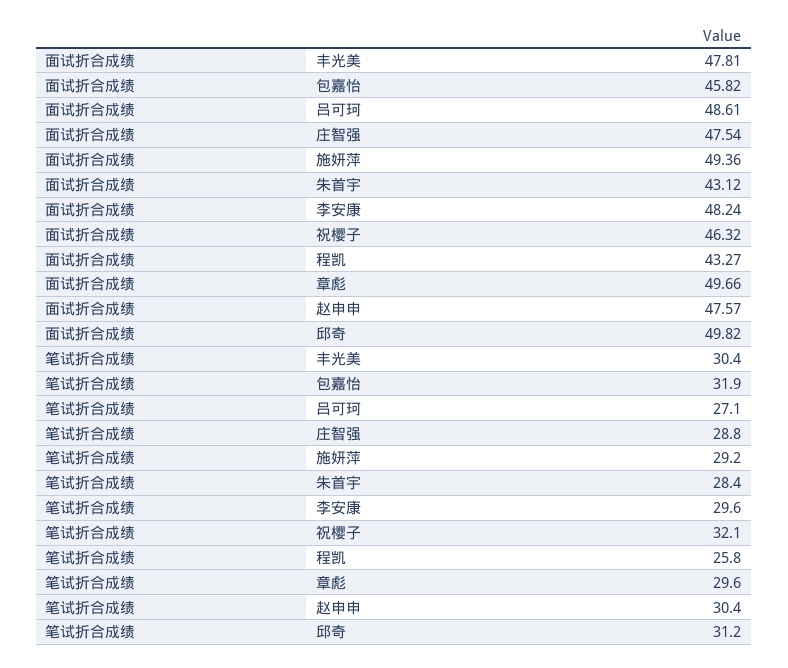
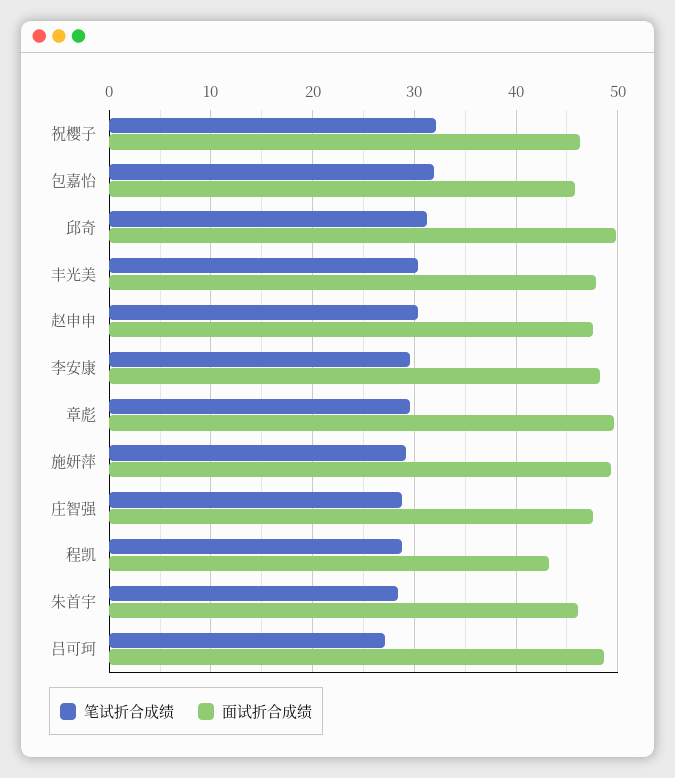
面试折合成绩, 朱首宇: 43.12 -> 46
笔试折合成绩, 程凯: 25.8 -> 29

